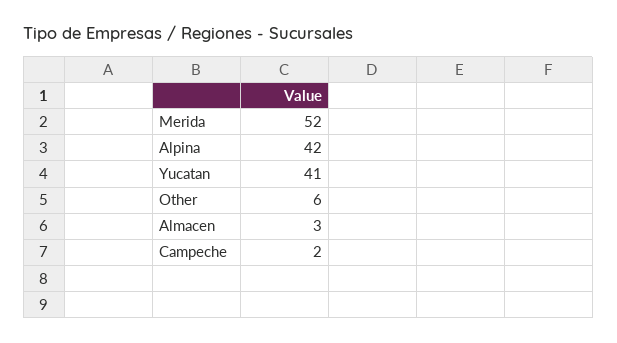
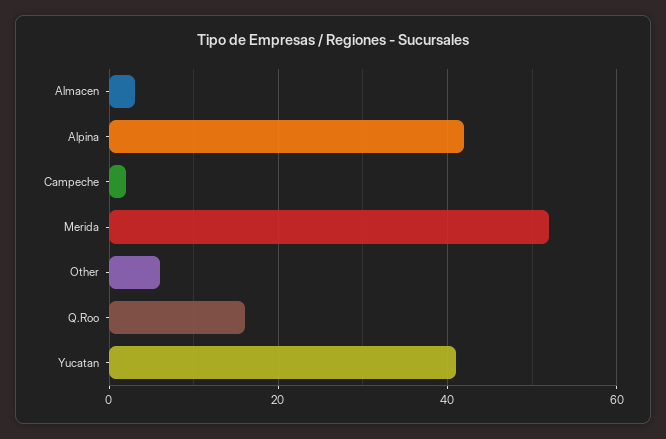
Q.Roo: none -> 15

